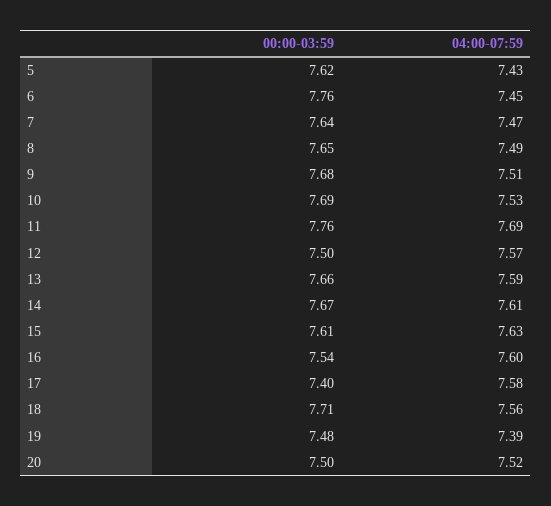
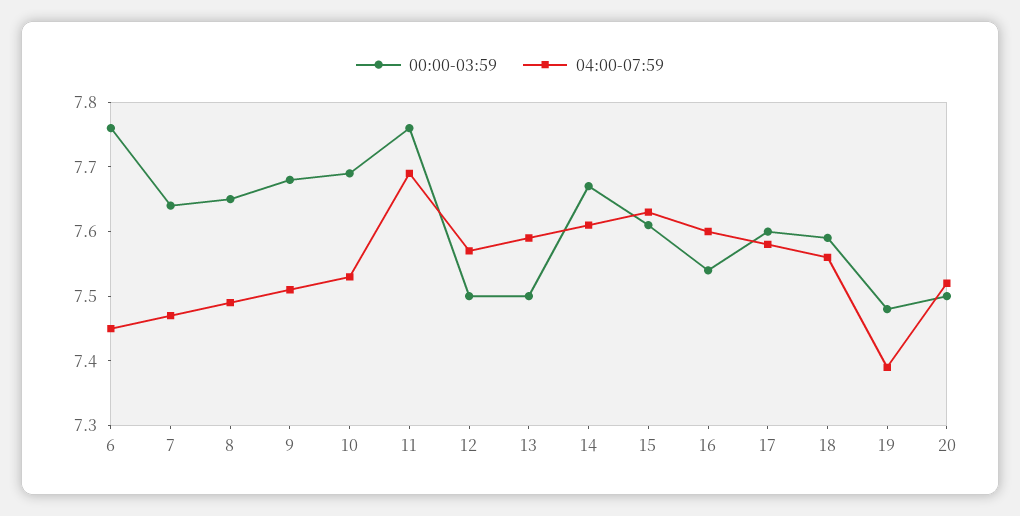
00:00-03:59, 5: 7.62 -> none
04:00-07:59, 5: 7.43 -> none
00:00-03:59, 13: 7.66 -> 7.5
00:00-03:59, 17: 7.4 -> 7.6
00:00-03:59, 18: 7.71 -> 7.6

